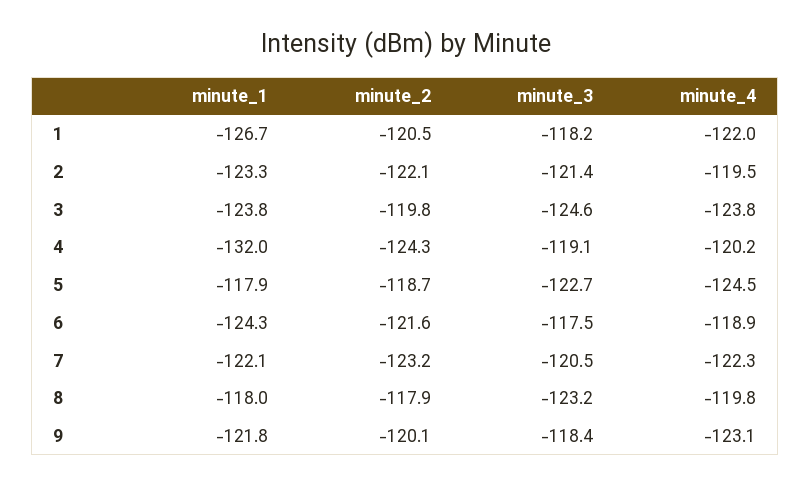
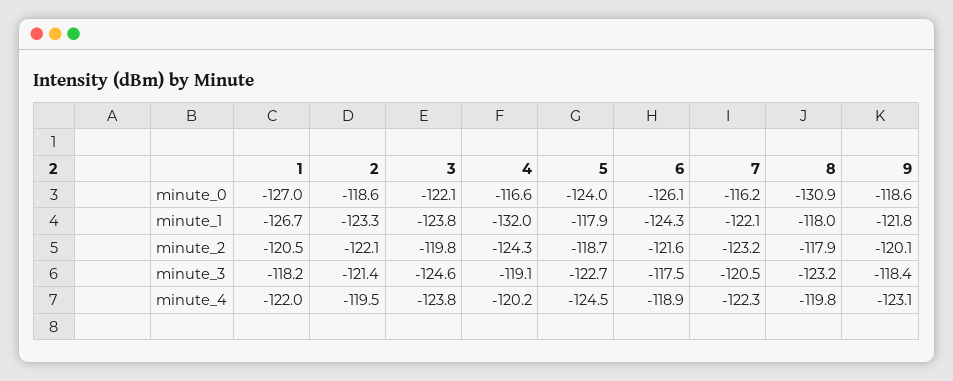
minute_0, 1: none -> -127
minute_0, 2: none -> -118.6
minute_0, 3: none -> -122.1
minute_0, 4: none -> -116.6
minute_0, 5: none -> -124
minute_0, 6: none -> -126.1
minute_0, 7: none -> -116.2
minute_0, 8: none -> -130.9
minute_0, 9: none -> -118.6

